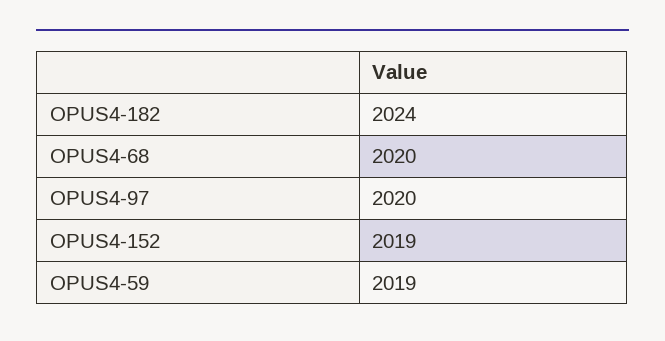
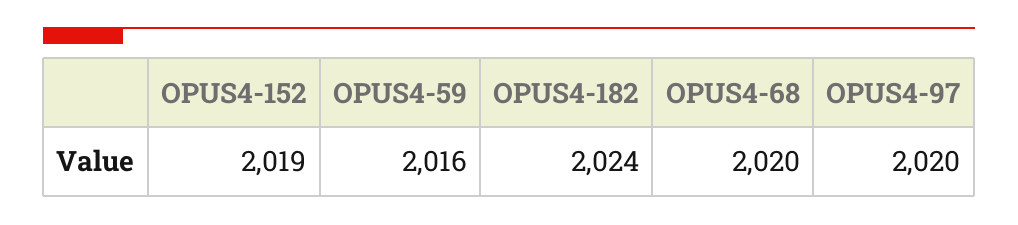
OPUS4-59: 2019 -> 2016

